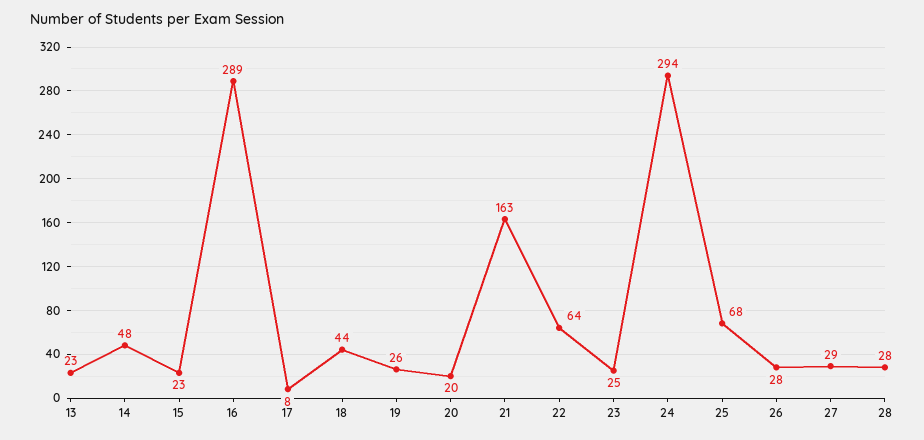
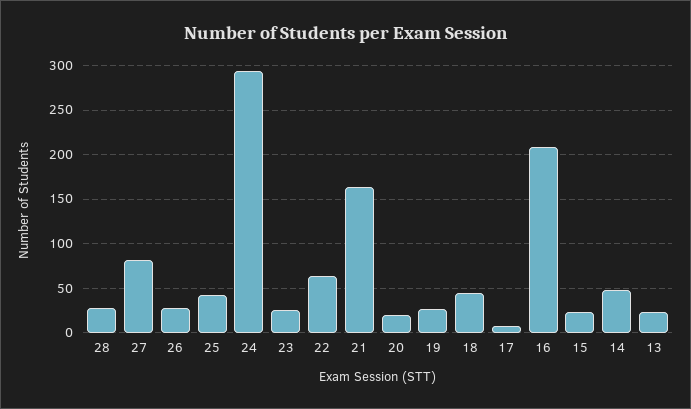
16: 289 -> 210
25: 68 -> 40
27: 29 -> 80

